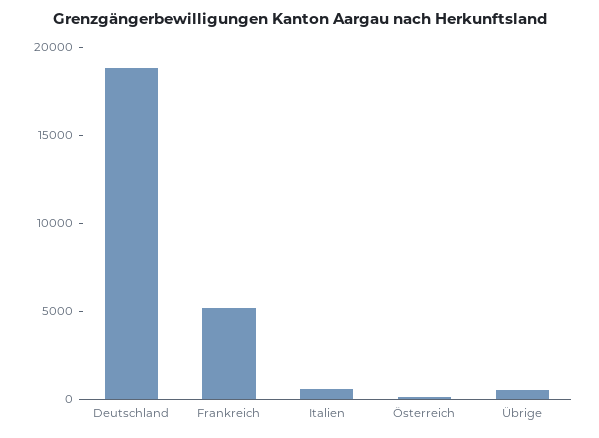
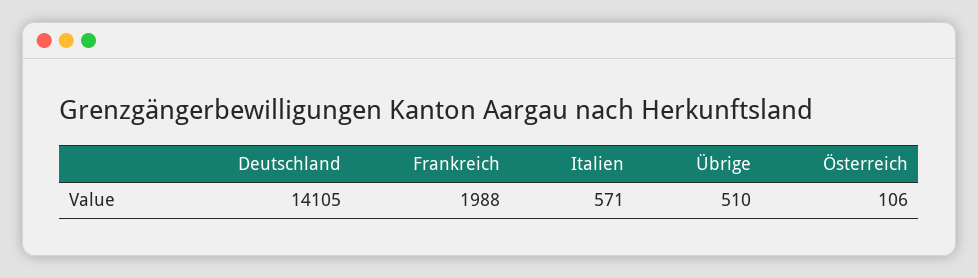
Deutschland: 19000 -> 14105
Frankreich: 5000 -> 1988

